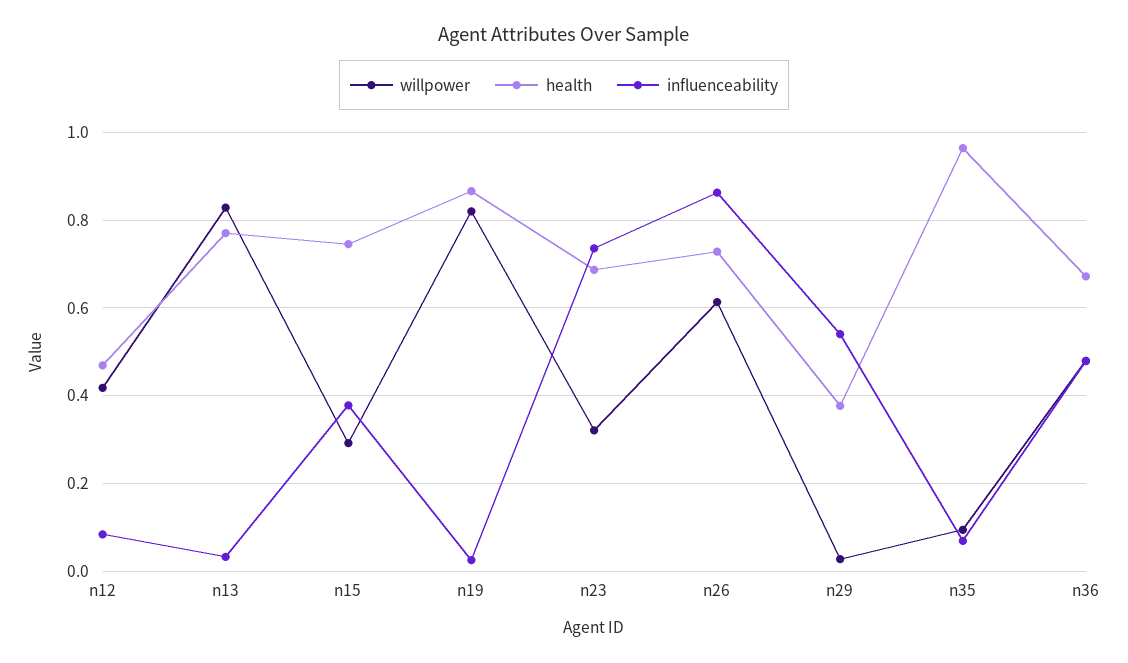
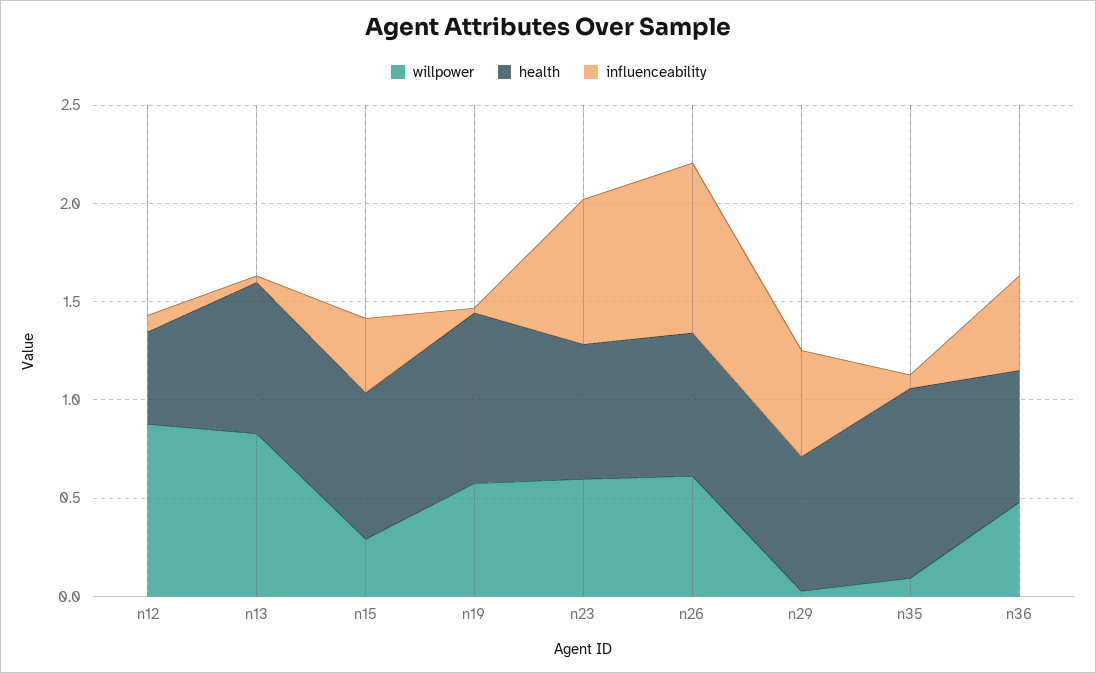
willpower, n12: 0.42 -> 0.9
willpower, n19: 0.82 -> 0.6
willpower, n23: 0.32 -> 0.6
health, n29: 0.38 -> 0.7

